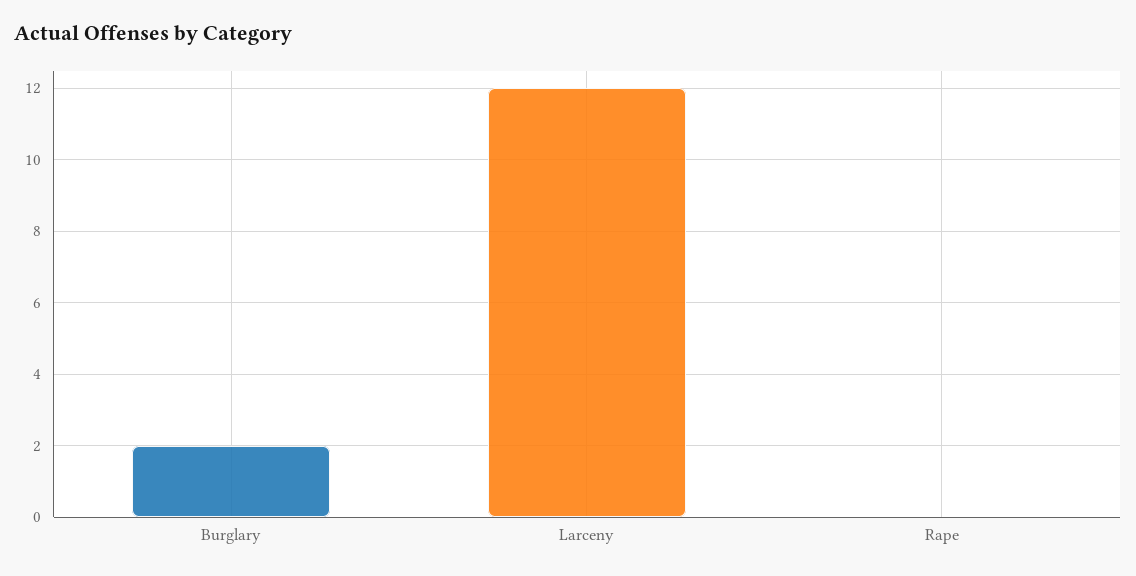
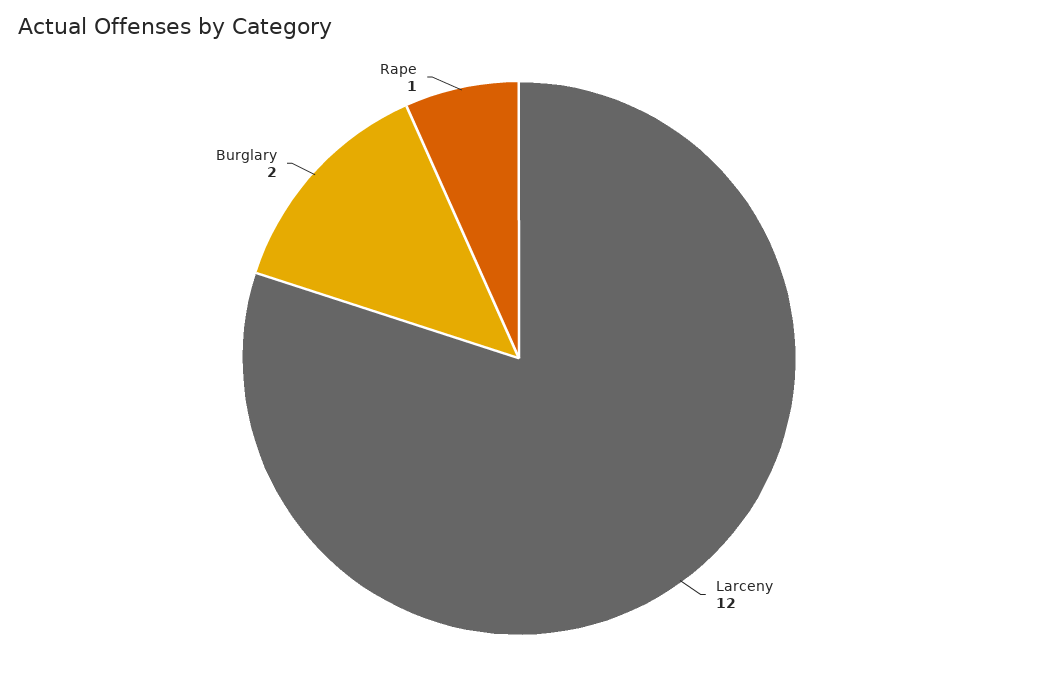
Rape: 0 -> 1

